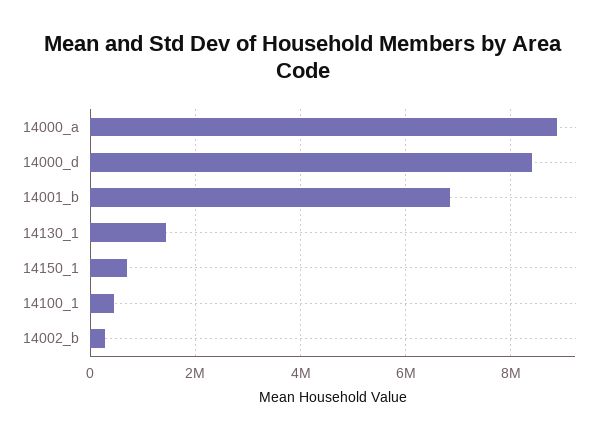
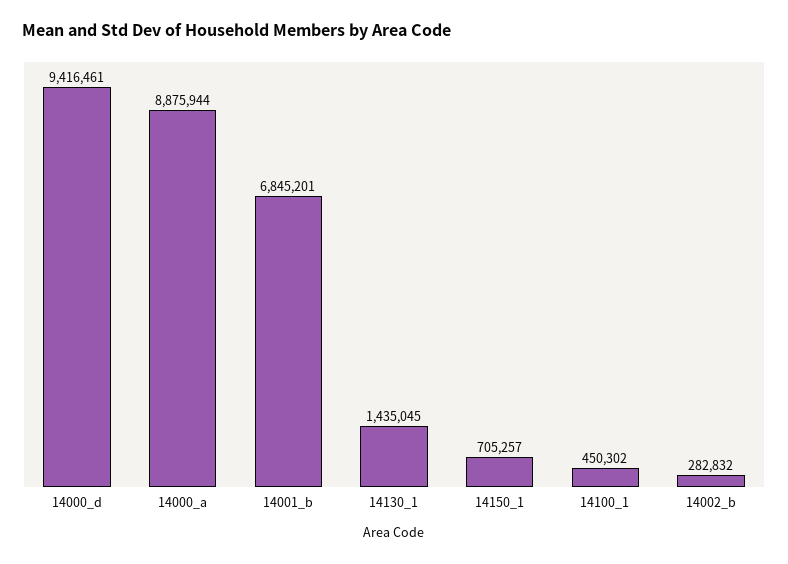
14000_d: 8400000 -> 9416461

